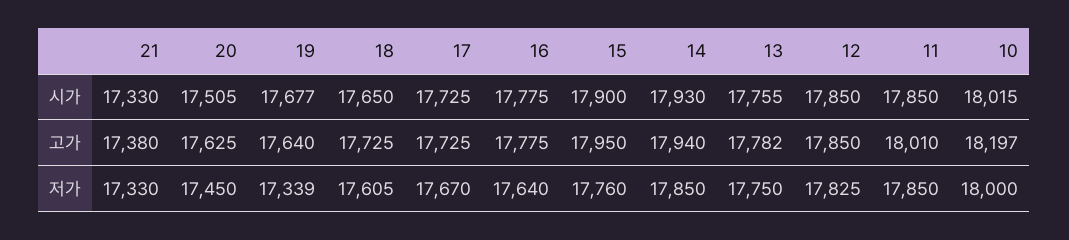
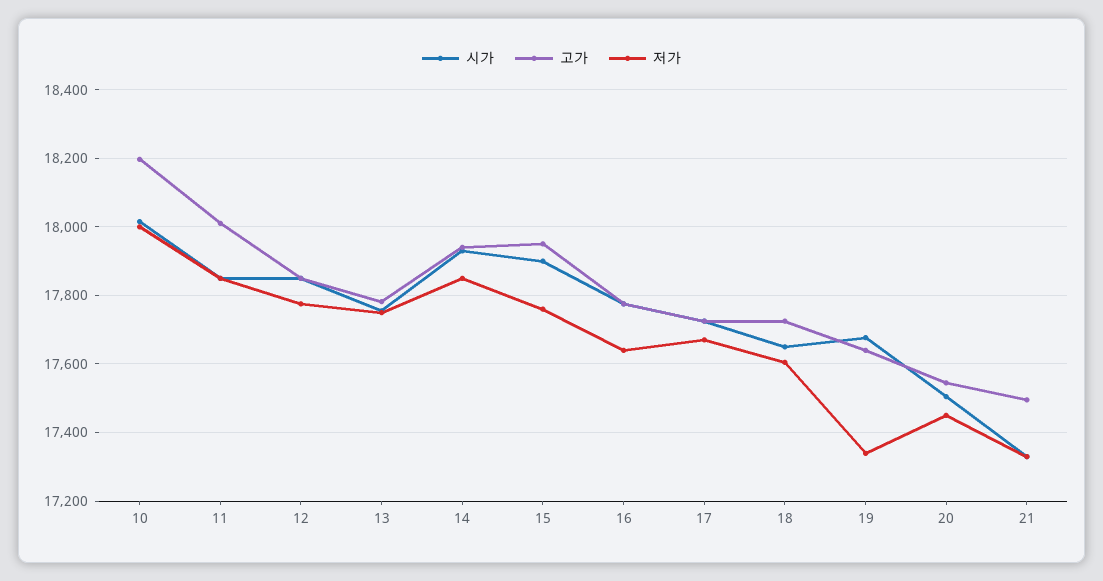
고가, 21: 17380 -> 17500
고가, 20: 17625 -> 17540
저가, 12: 17825 -> 17780

